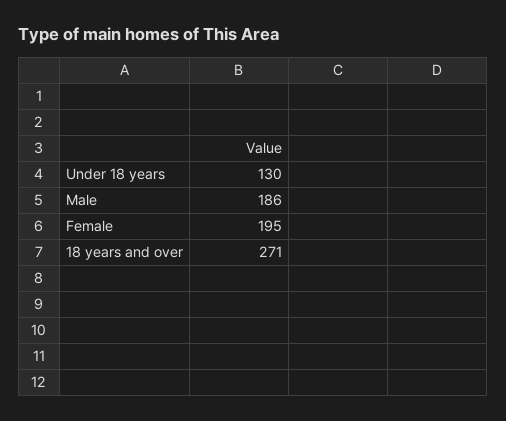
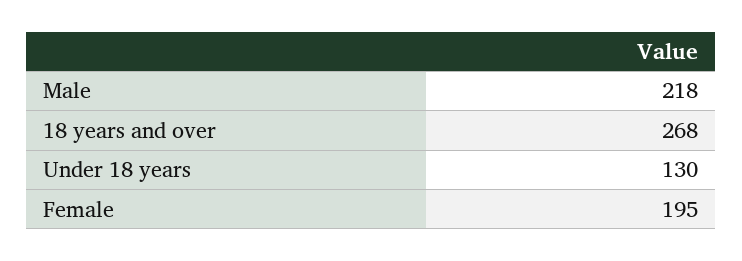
Male: 186 -> 218
18 years and over: 271 -> 268

